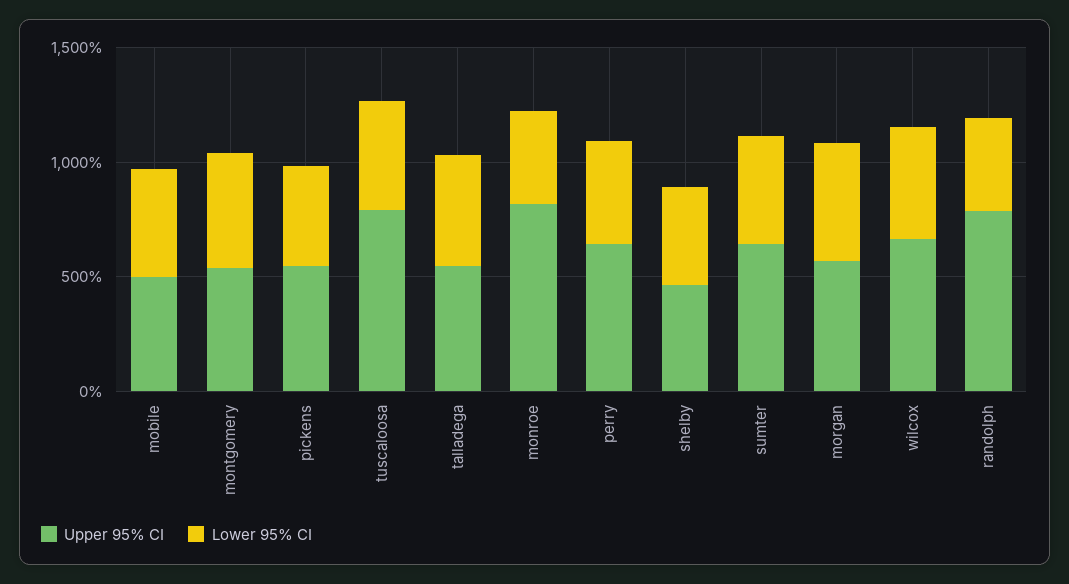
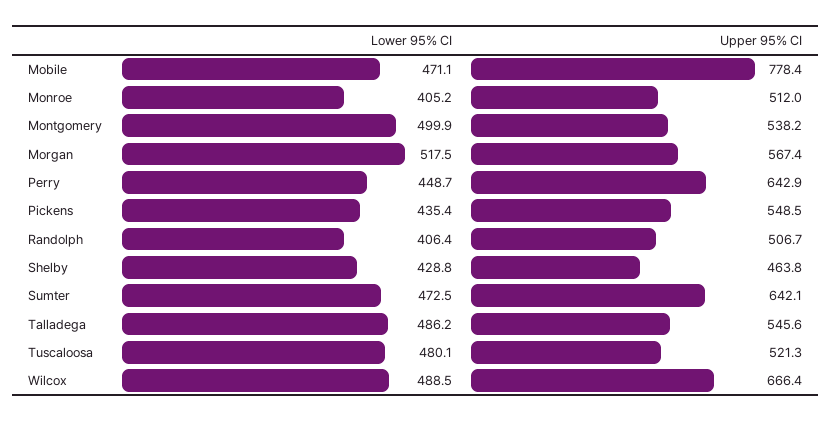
Upper 95% CI, mobile: 500 -> 778.4
Upper 95% CI, tuscaloosa: 800 -> 521.3
Upper 95% CI, monroe: 800 -> 512
Upper 95% CI, randolph: 800 -> 506.7

